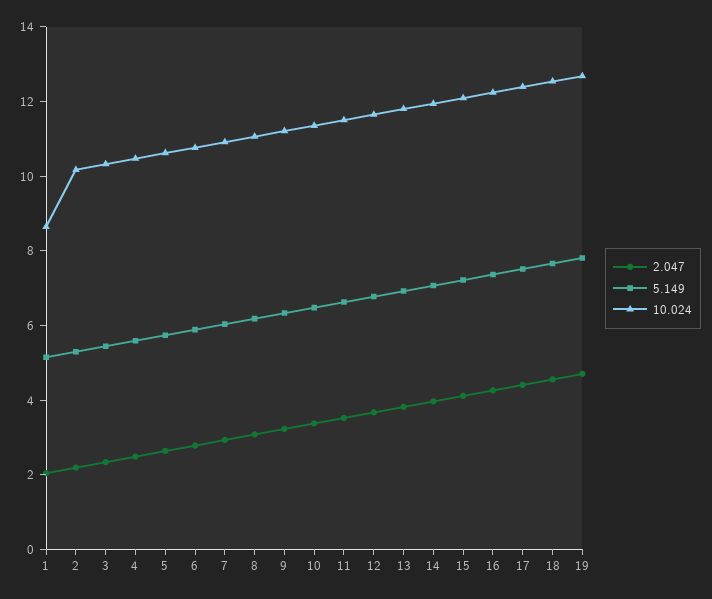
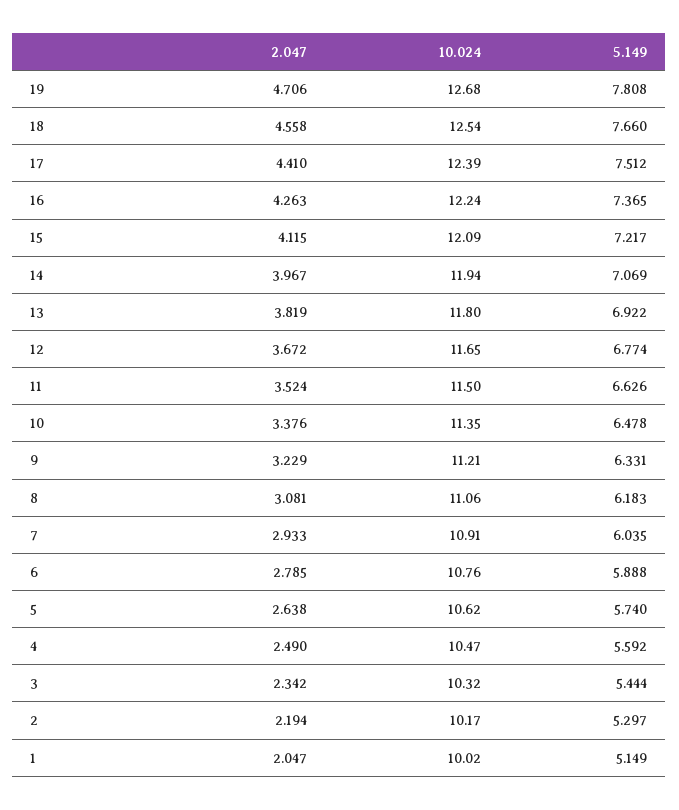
10.024, 1: 8.5 -> 10.02

